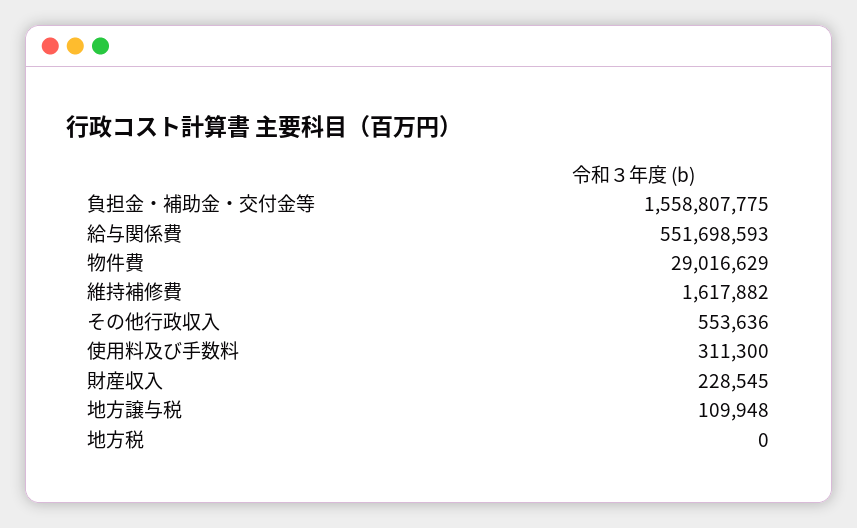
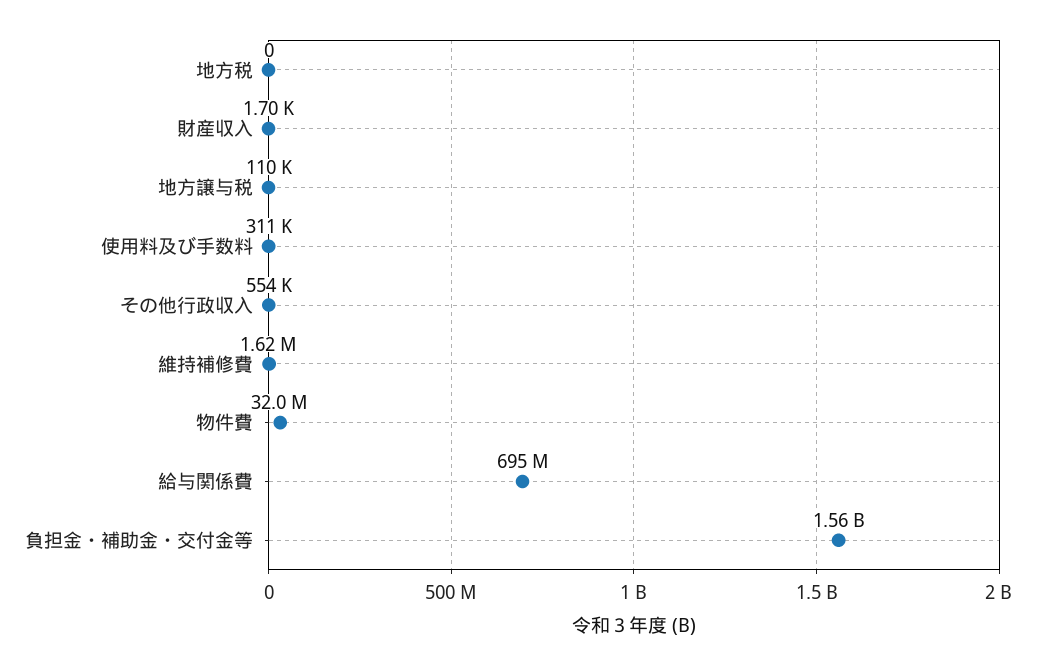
給与関係費: 551698593 -> 695000000
物件費: 29016629 -> 32000000
財産収入: 228545 -> 1700

